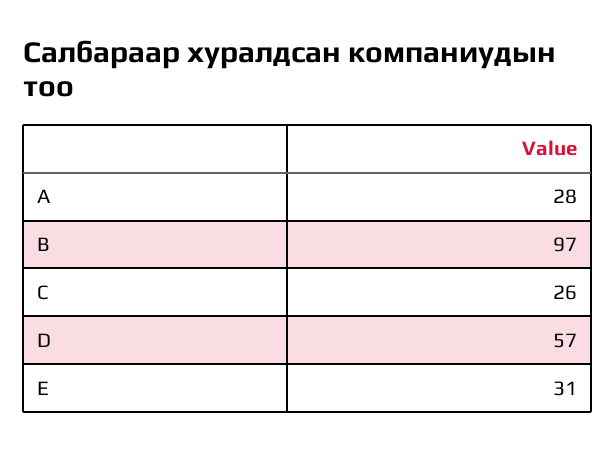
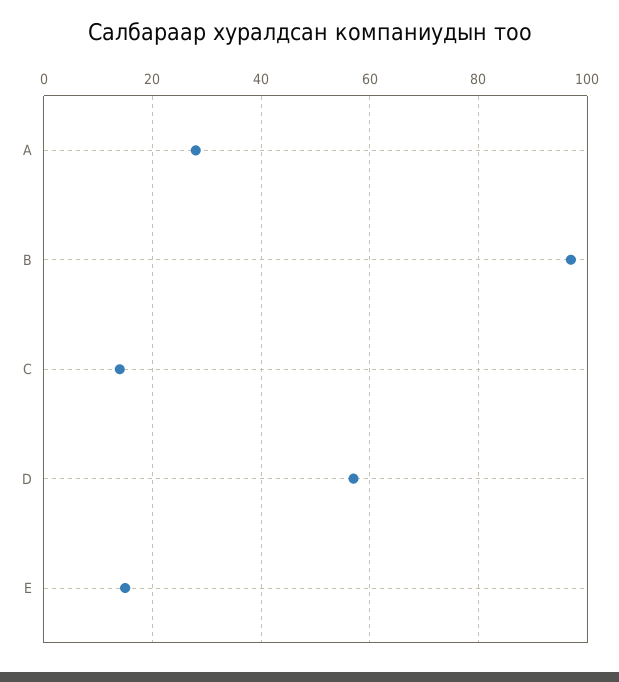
C: 26 -> 15
E: 31 -> 15

